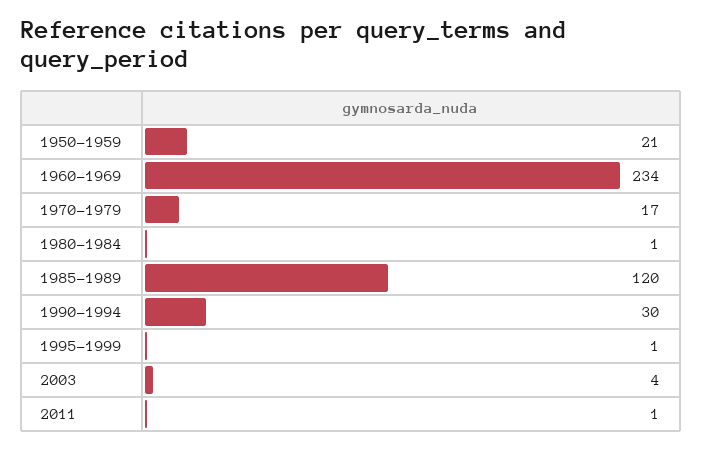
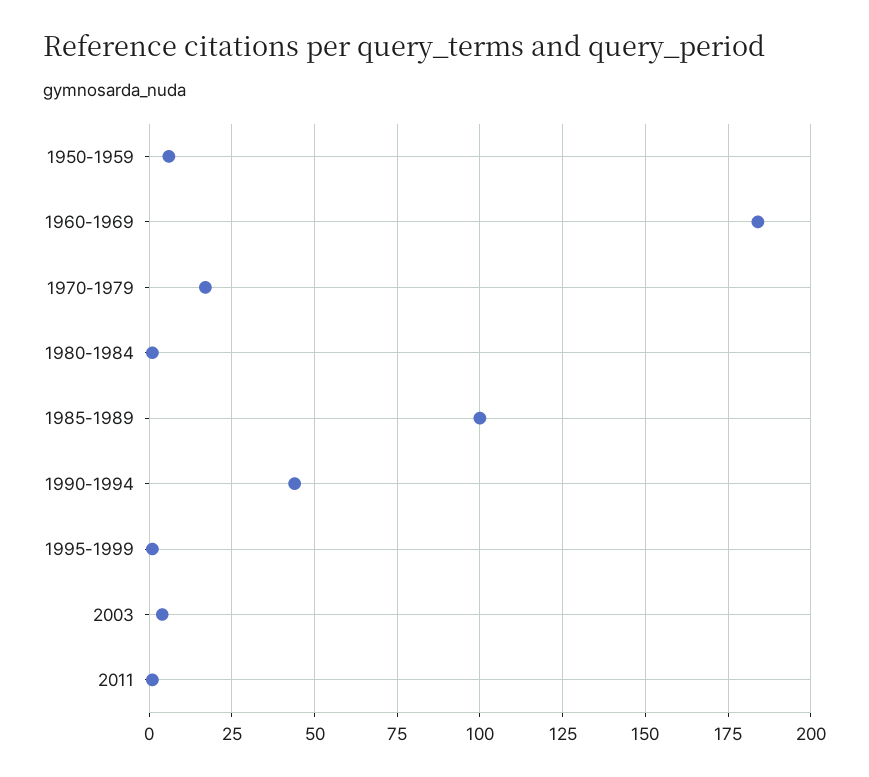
1950-1959: 21 -> 5
1960-1969: 234 -> 185
1985-1989: 120 -> 100
1990-1994: 30 -> 45

